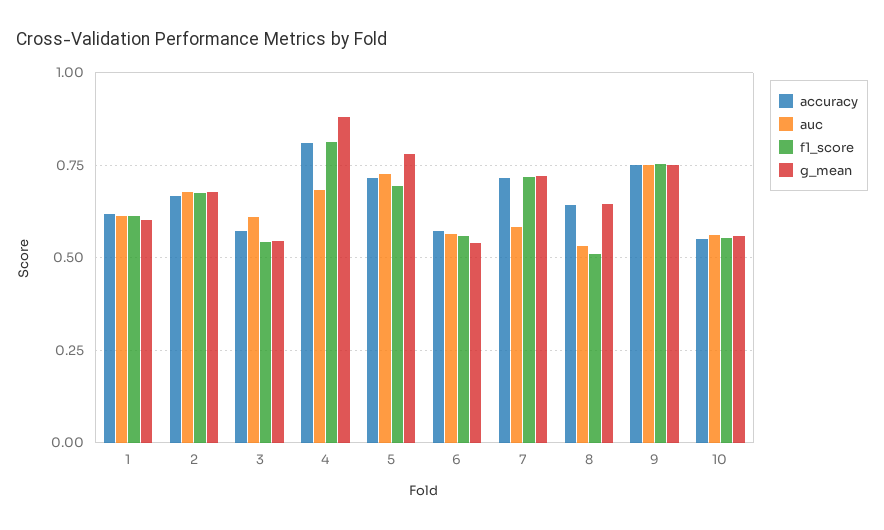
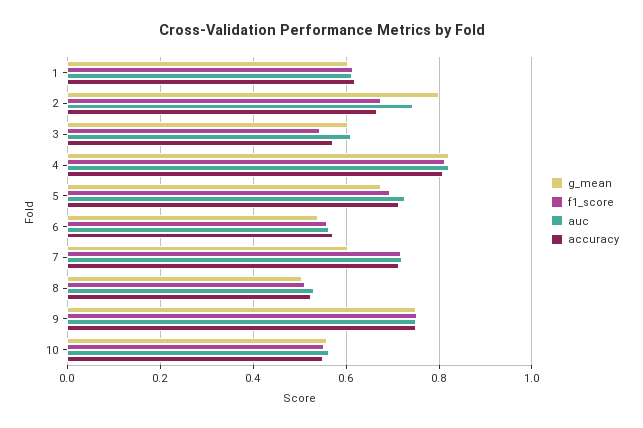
auc, 2: 0.675 -> 0.74
g_mean, 2: 0.675 -> 0.8
g_mean, 3: 0.55 -> 0.6
auc, 4: 0.675 -> 0.82
g_mean, 4: 0.875 -> 0.82
g_mean, 5: 0.775 -> 0.68
auc, 7: 0.575 -> 0.72
g_mean, 7: 0.725 -> 0.6
accuracy, 8: 0.65 -> 0.52
g_mean, 8: 0.65 -> 0.5

